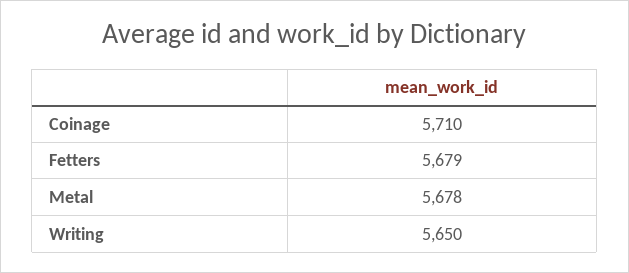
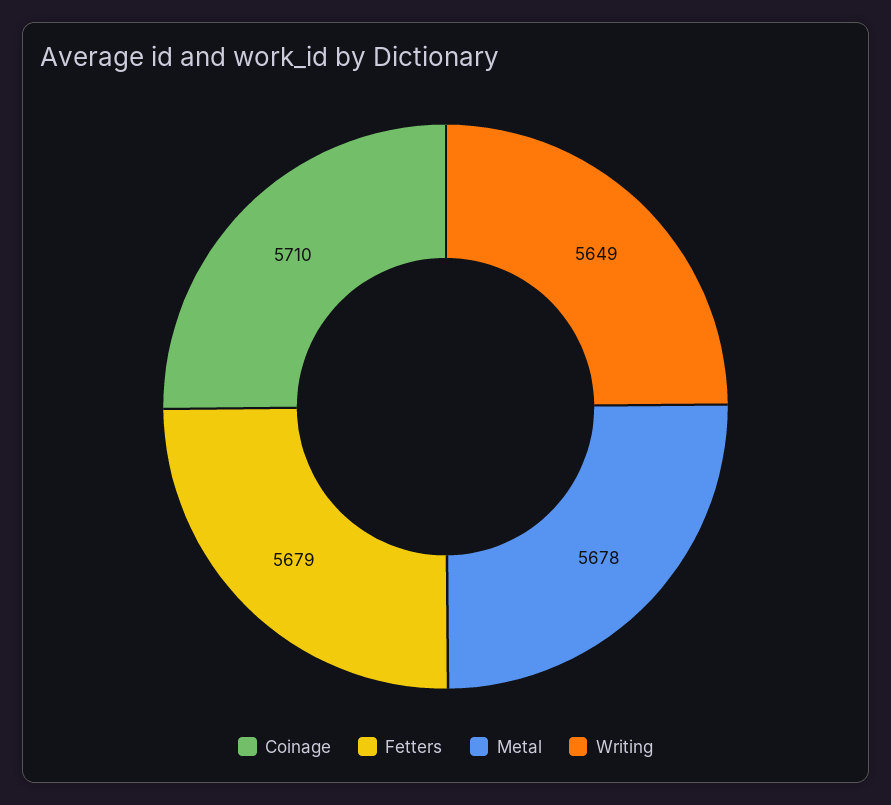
Writing: 5650 -> 5649

